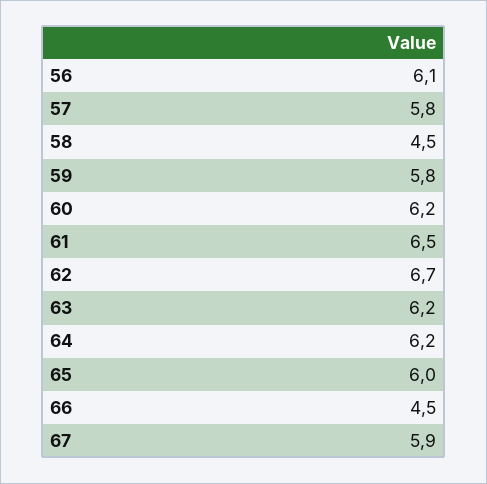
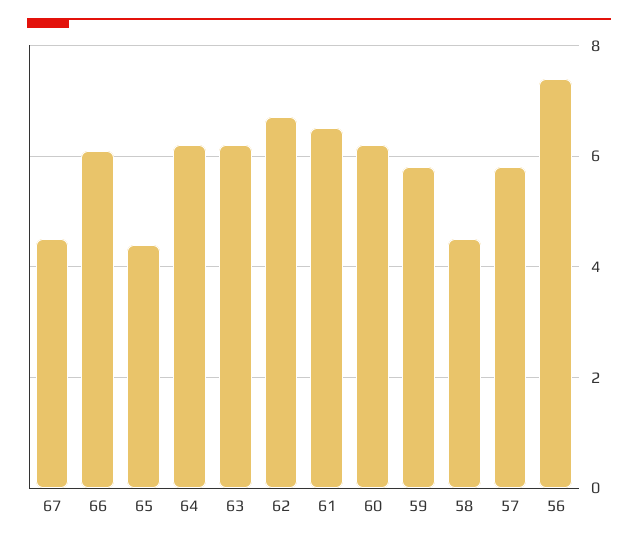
56: 6.1 -> 7.5
65: 6 -> 4.5
66: 4.5 -> 6
67: 5.9 -> 4.5

